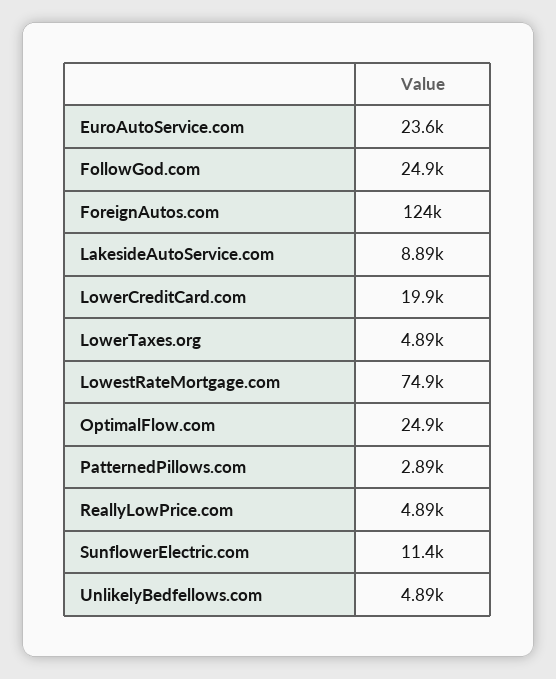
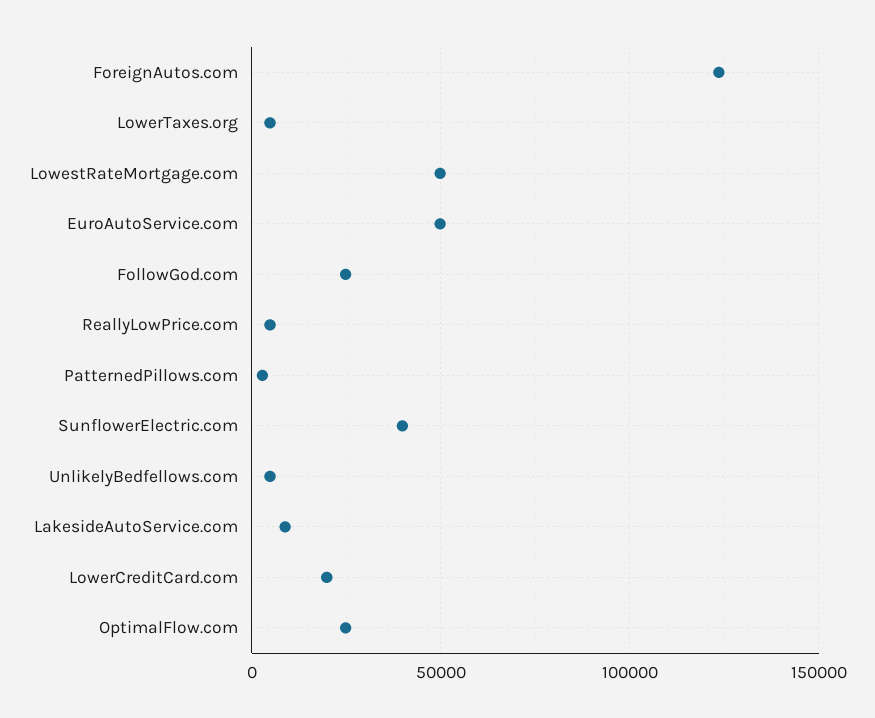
EuroAutoService.com: 23600 -> 50000
LowestRateMortgage.com: 74900 -> 50000
SunflowerElectric.com: 11400 -> 40000

